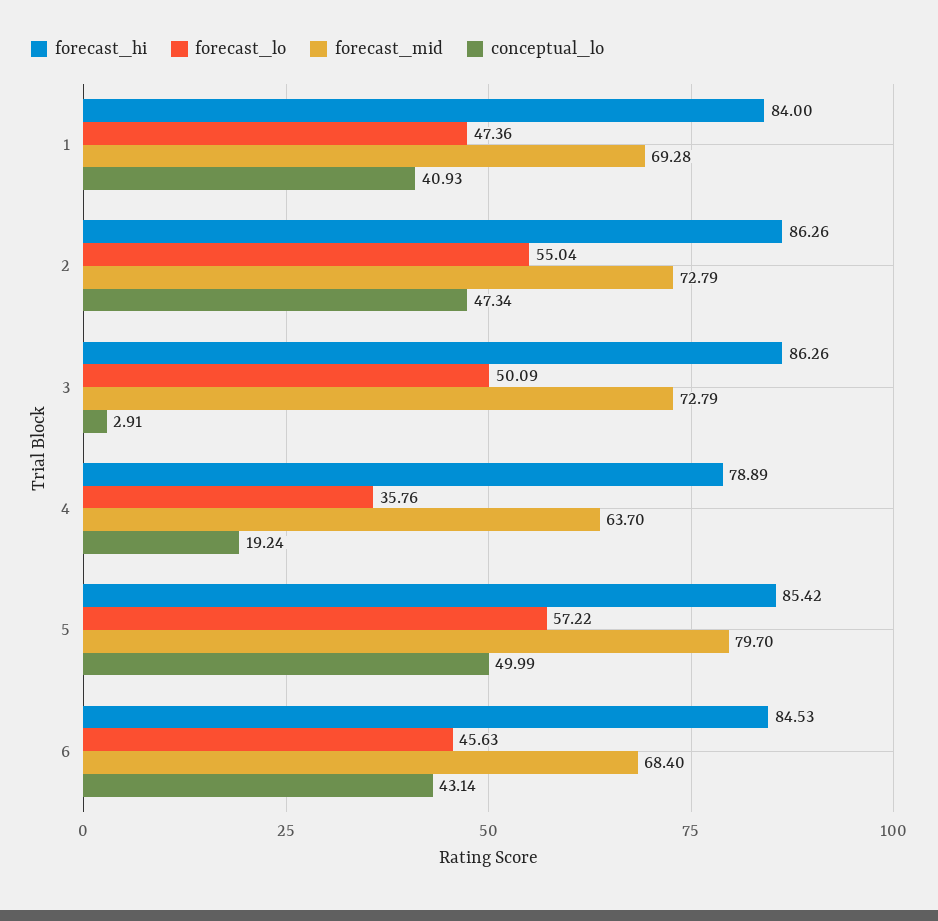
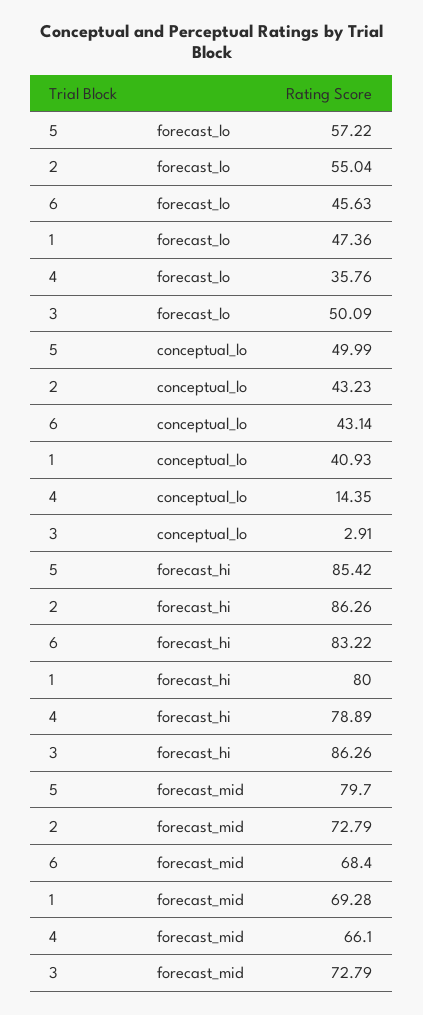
forecast_hi, 1: 84 -> 80
conceptual_lo, 2: 47.34 -> 43.23
forecast_mid, 4: 63.7 -> 66.1
conceptual_lo, 4: 19.24 -> 14.35
forecast_hi, 6: 84.53 -> 83.22

